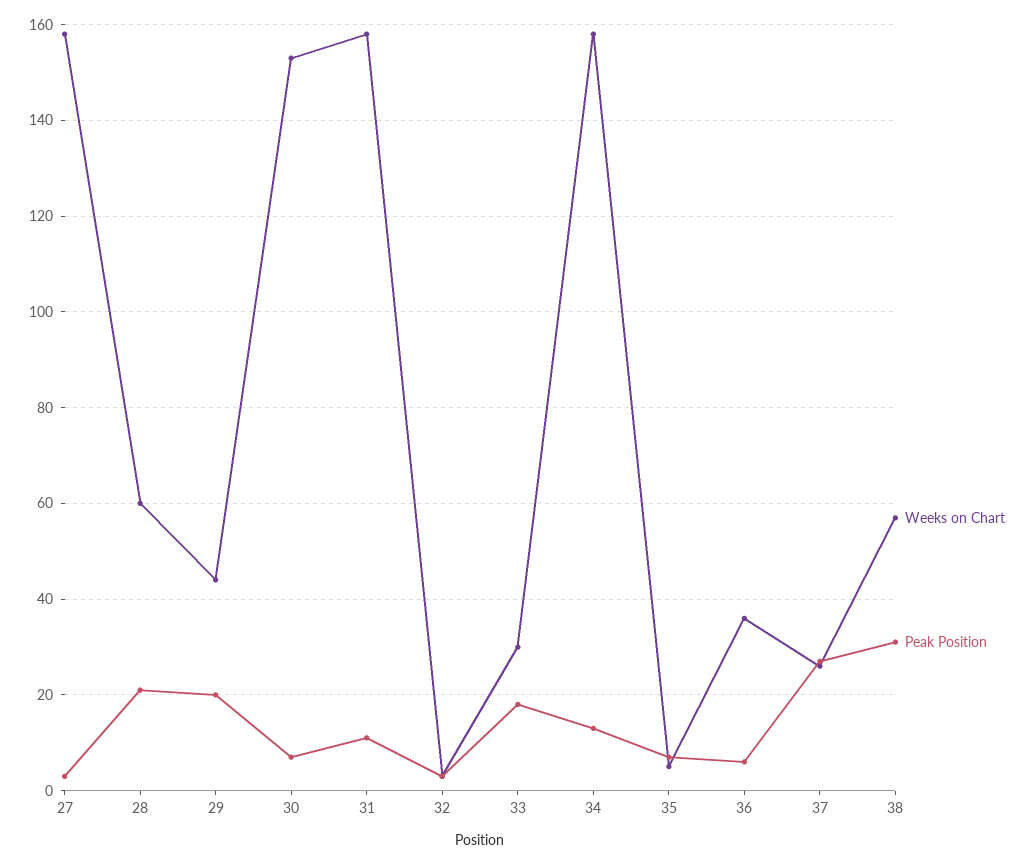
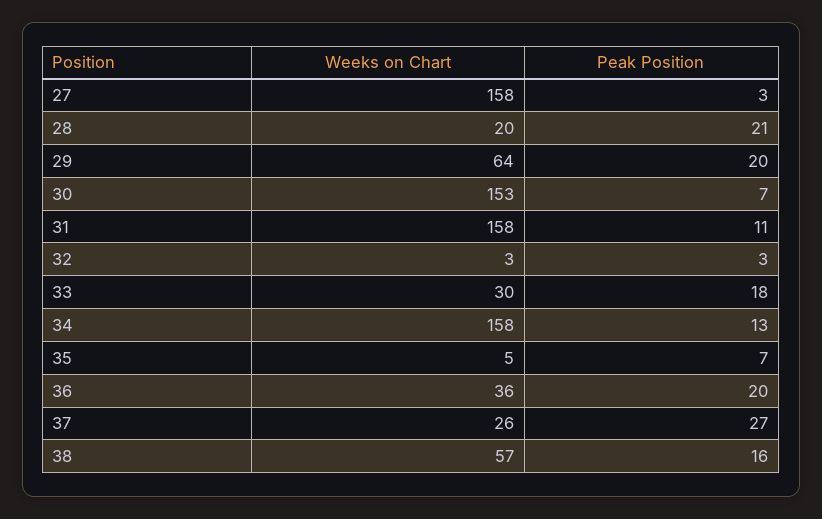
Weeks on Chart, 28: 60 -> 20
Weeks on Chart, 29: 45 -> 64
Peak Position, 36: 5 -> 20
Peak Position, 38: 30 -> 16

